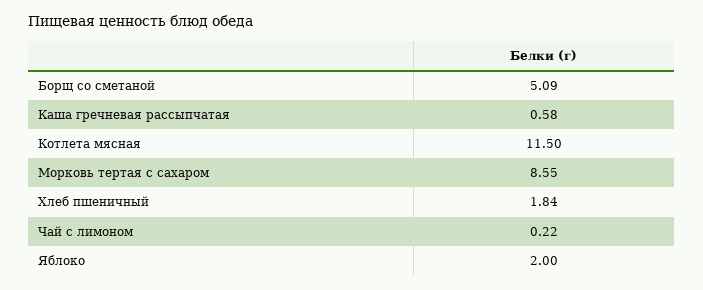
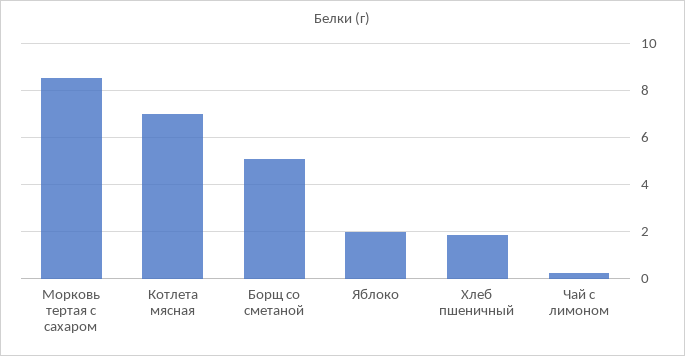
Каша гречневая рассыпчатая: 0.58 -> none
Котлета мясная: 11.5 -> 7

